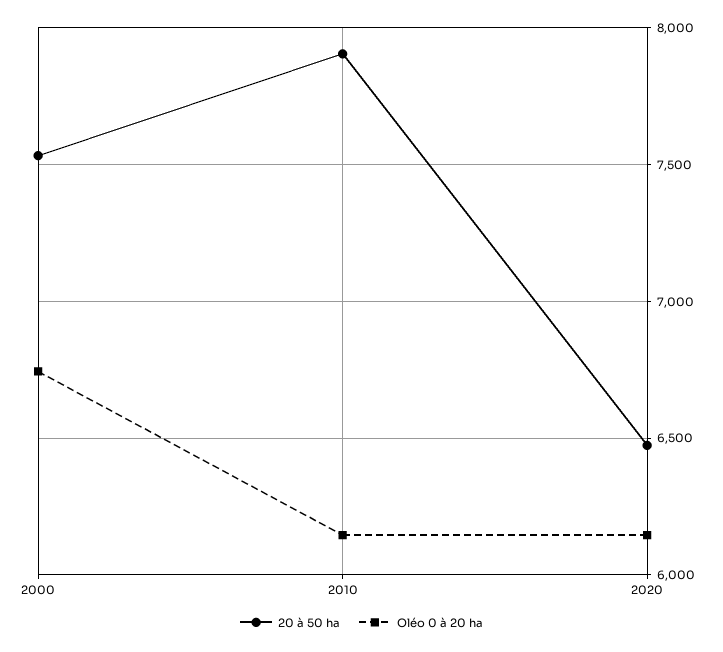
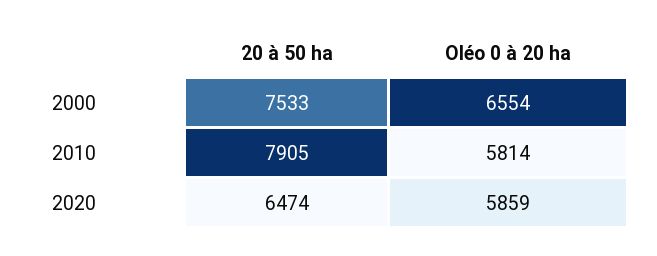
Oléo 0 à 20 ha, 2000: 6750 -> 6554
Oléo 0 à 20 ha, 2010: 6150 -> 5814
Oléo 0 à 20 ha, 2020: 6150 -> 5859

